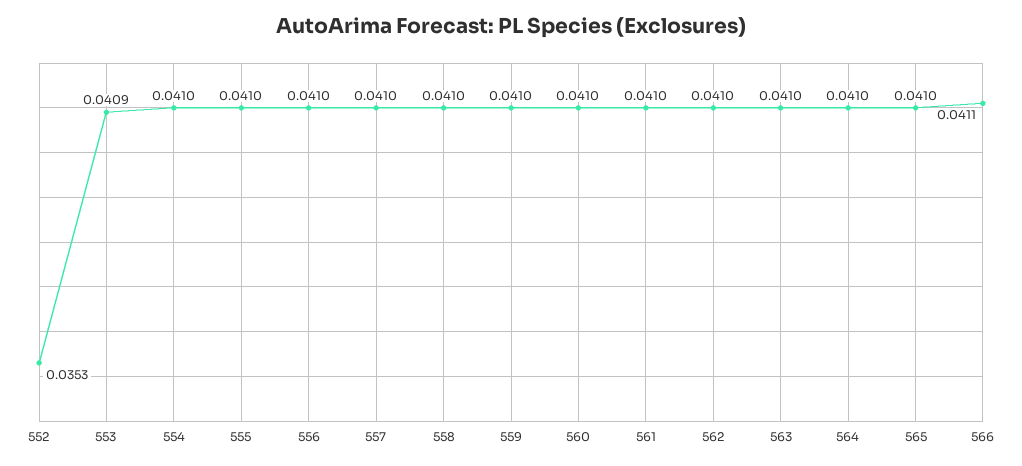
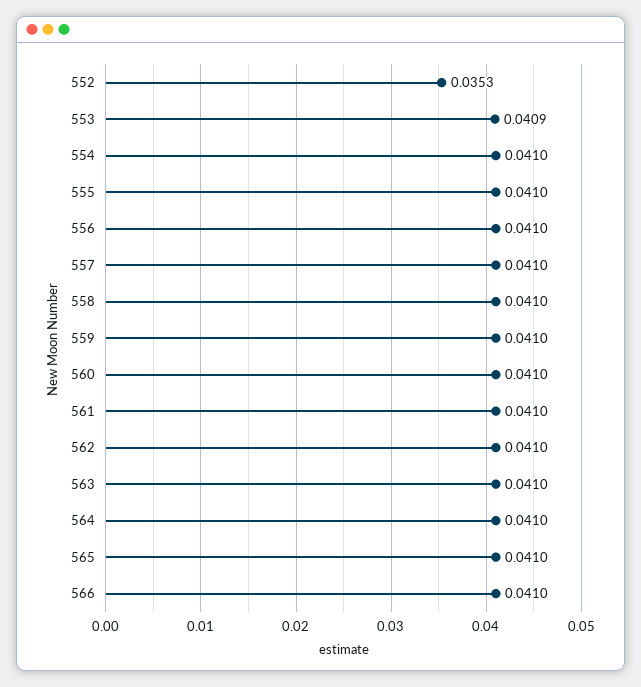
566: 0.0411 -> 0.041

